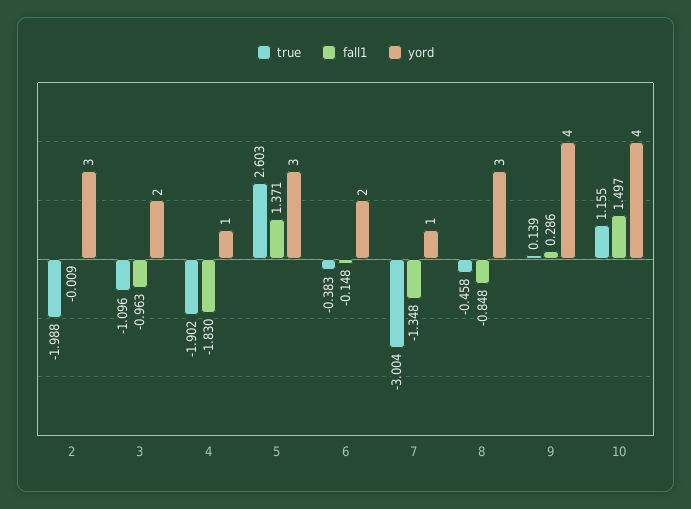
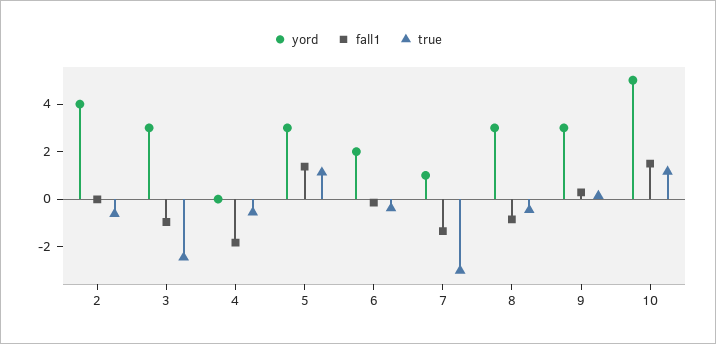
true, 2: -1.988 -> -0.5
yord, 2: 3 -> 4
true, 3: -1.096 -> -2.5
yord, 3: 2 -> 3
true, 4: -1.902 -> -0.5
yord, 4: 1 -> 0
true, 5: 2.603 -> 1
yord, 9: 4 -> 3
yord, 10: 4 -> 5

